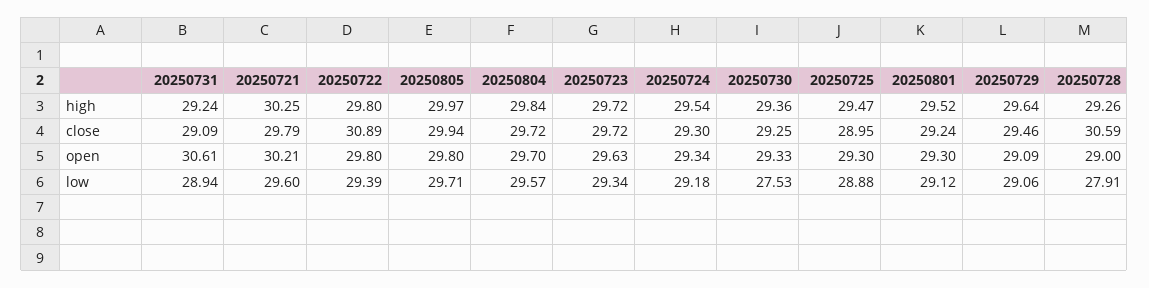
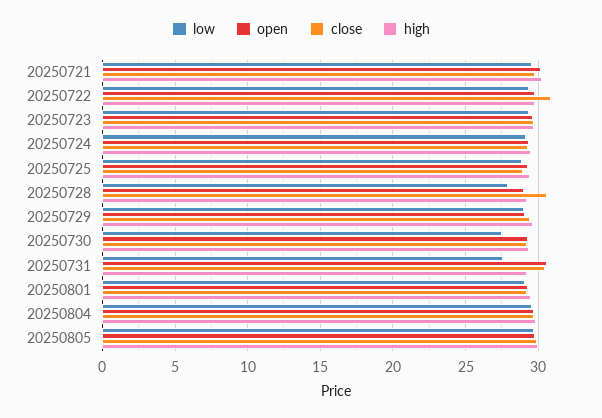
close, 20250731: 29.09 -> 30.5
low, 20250731: 28.94 -> 27.5

